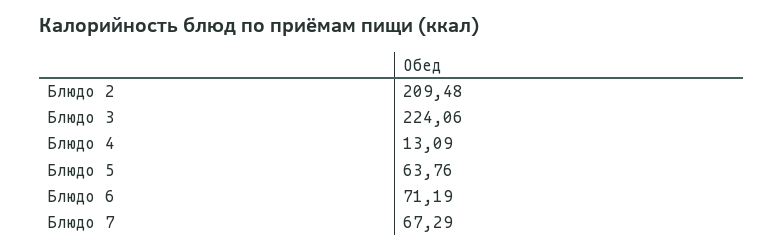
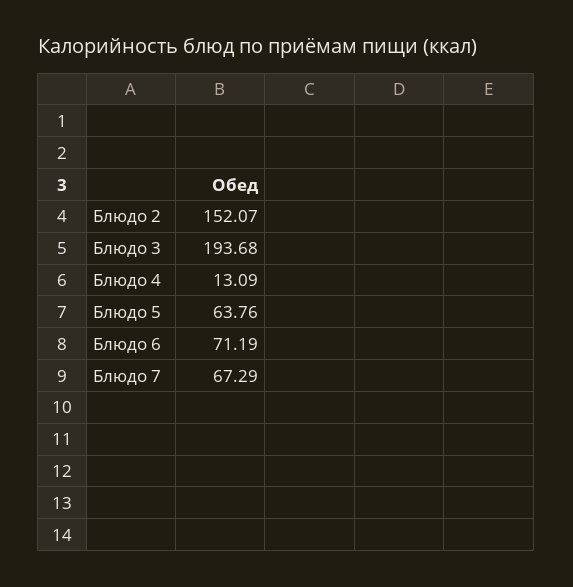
Блюдо 2: 209.48 -> 152.07
Блюдо 3: 224.06 -> 193.68

